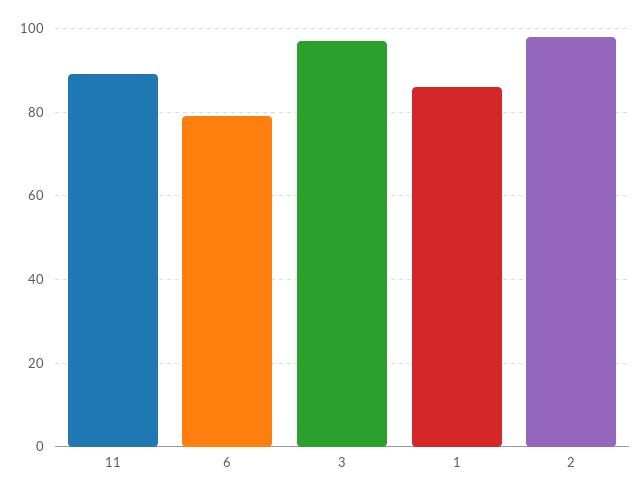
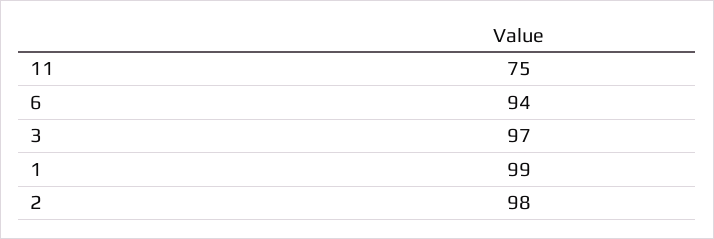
11: 90 -> 75
6: 80 -> 94
1: 85 -> 99

